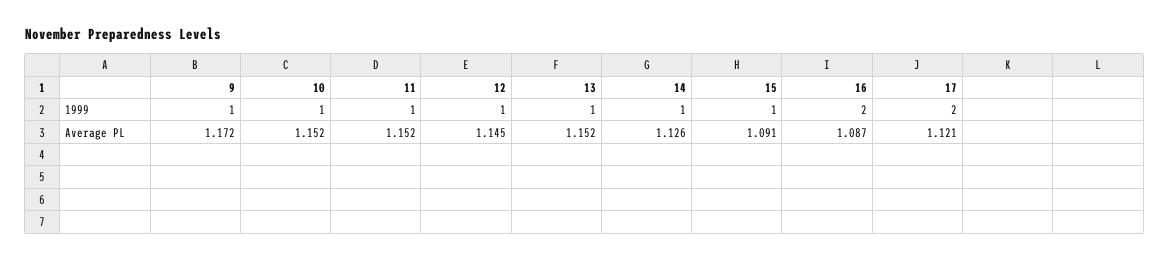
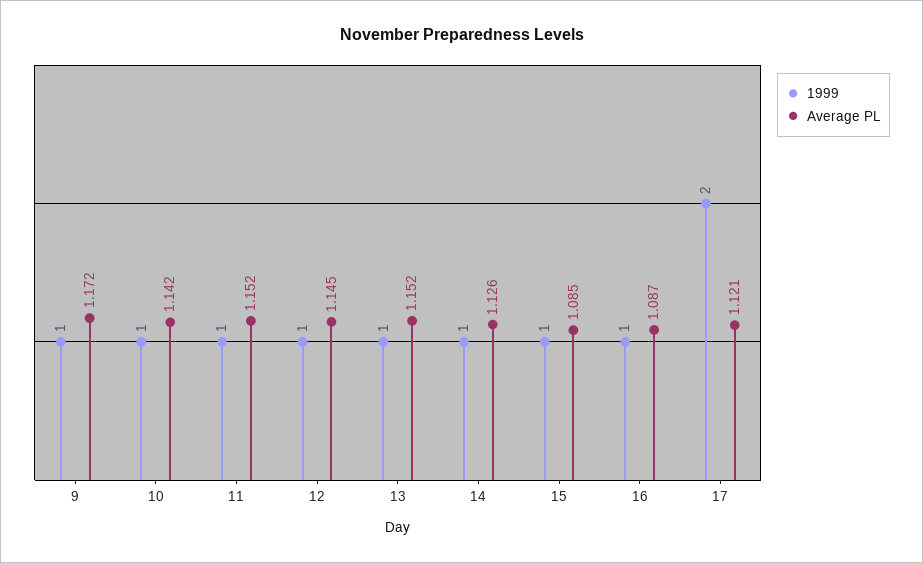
1999, 16: 2 -> 1
Average PL, 10: 1.152 -> 1.142
Average PL, 15: 1.091 -> 1.085

